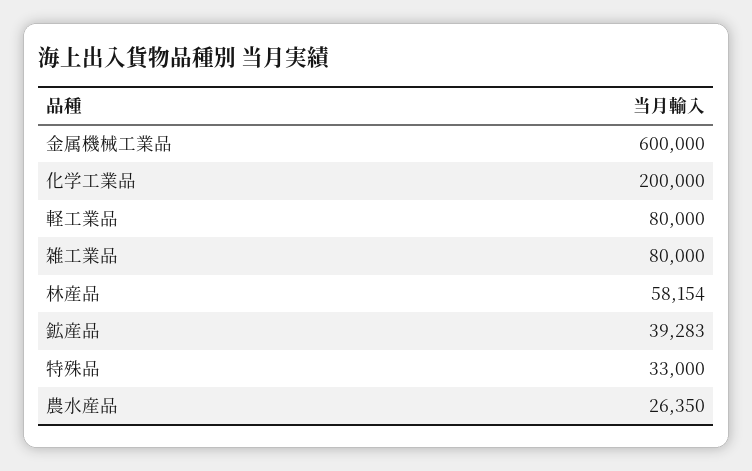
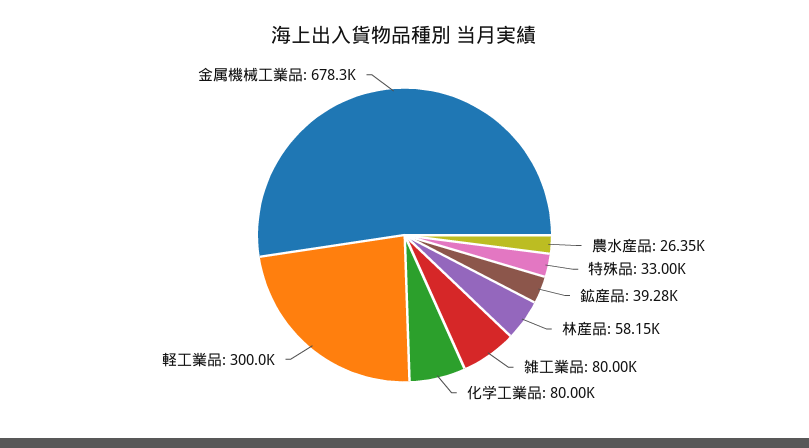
金属機械工業品: 600000 -> 678300
化学工業品: 200000 -> 80000
軽工業品: 80000 -> 300000

